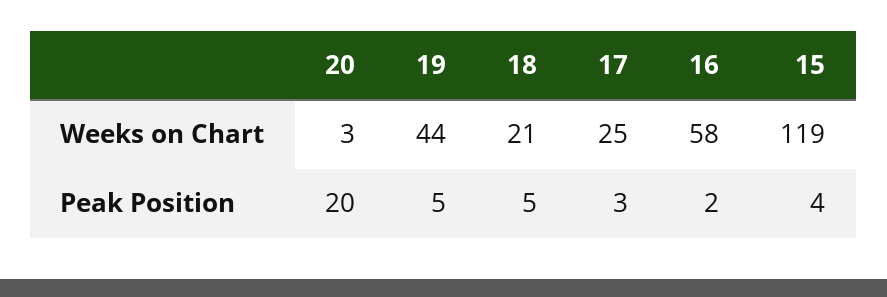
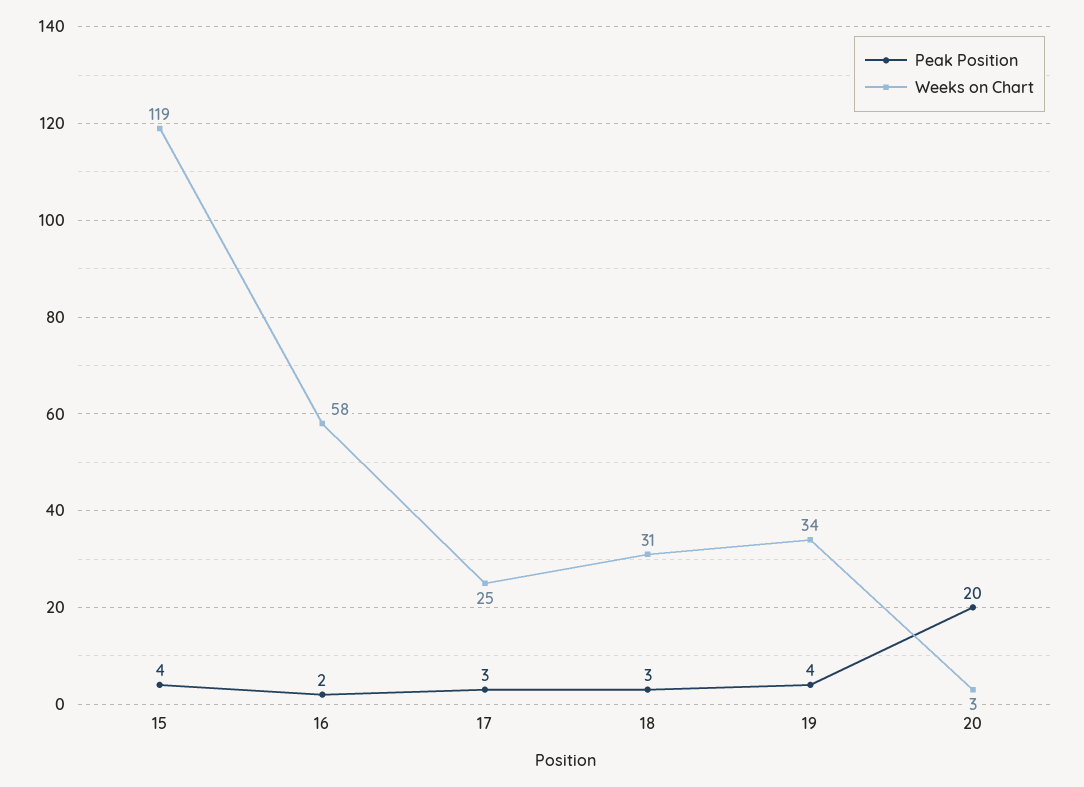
Weeks on Chart, 19: 44 -> 34
Weeks on Chart, 18: 21 -> 31
Peak Position, 19: 5 -> 4
Peak Position, 18: 5 -> 3

